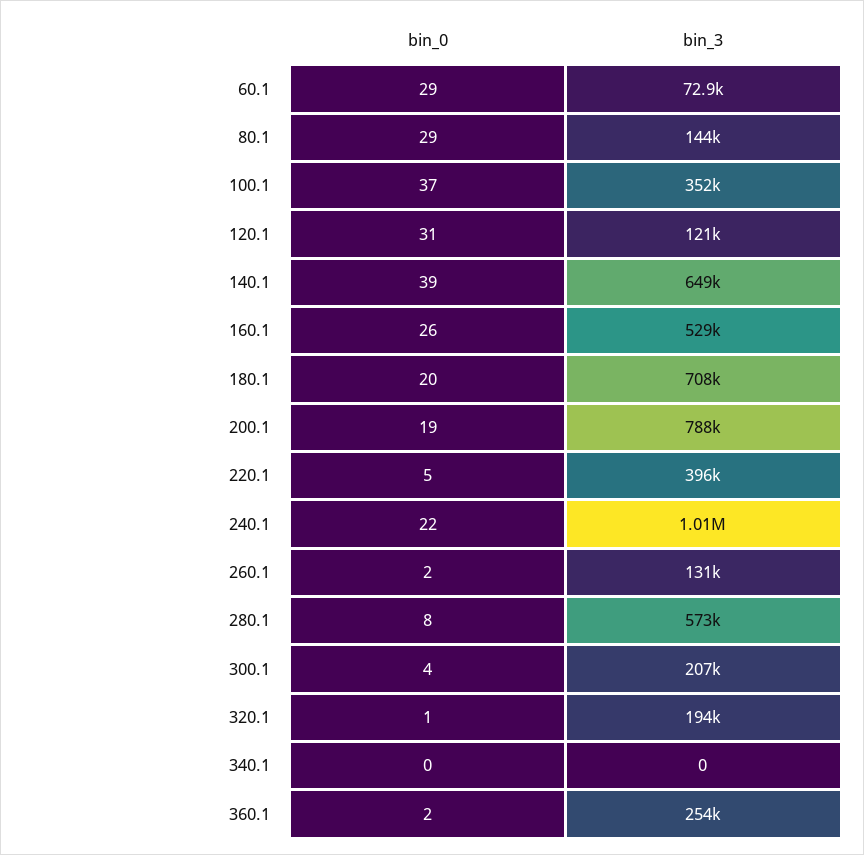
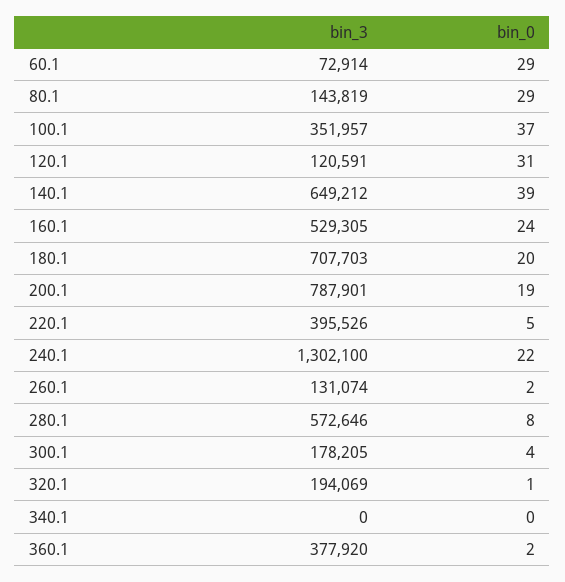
bin_0, 160.1: 26 -> 24
bin_3, 240.1: 1010000 -> 1302100
bin_3, 300.1: 207000 -> 178205
bin_3, 360.1: 254000 -> 377920

